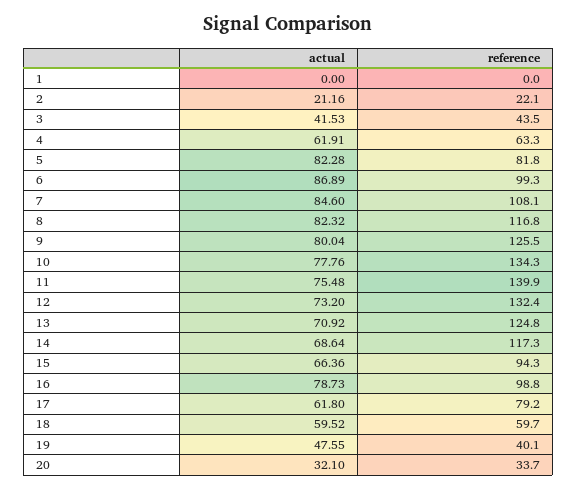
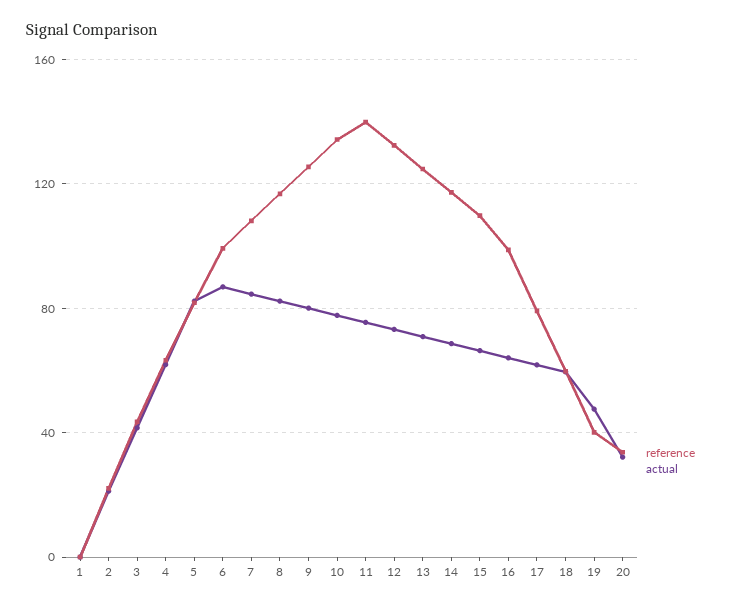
reference, 15: 94.3 -> 110
actual, 16: 78.73 -> 65

